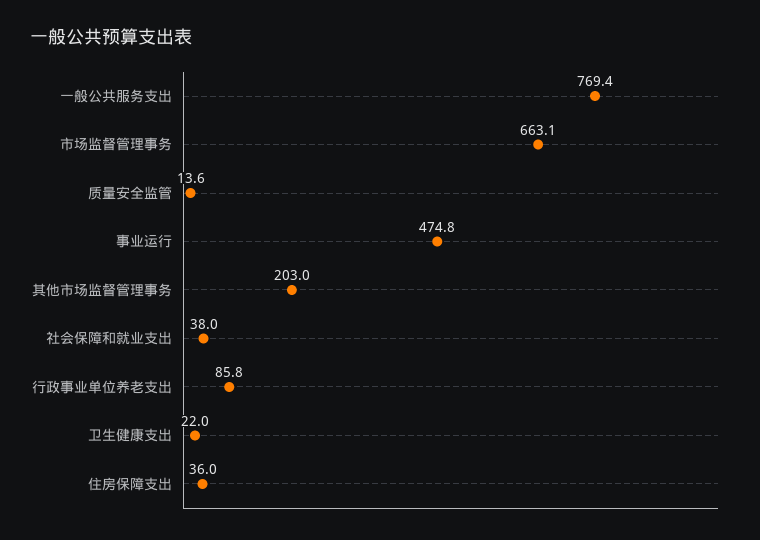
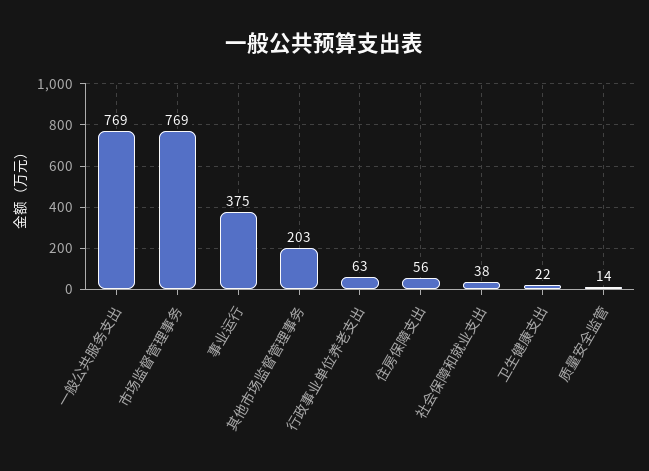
市场监督管理事务: 663.1 -> 769
事业运行: 474.8 -> 375
行政事业单位养老支出: 85.8 -> 63
住房保障支出: 36 -> 56

